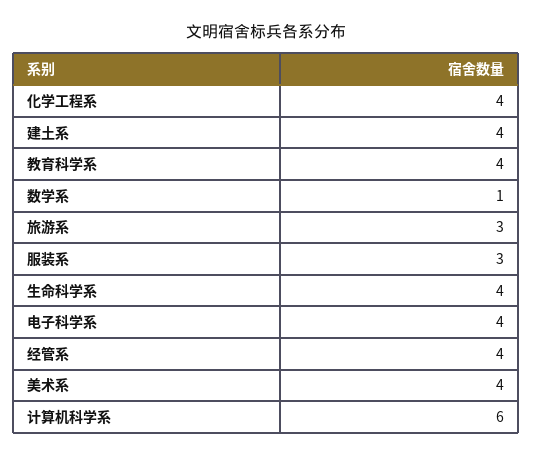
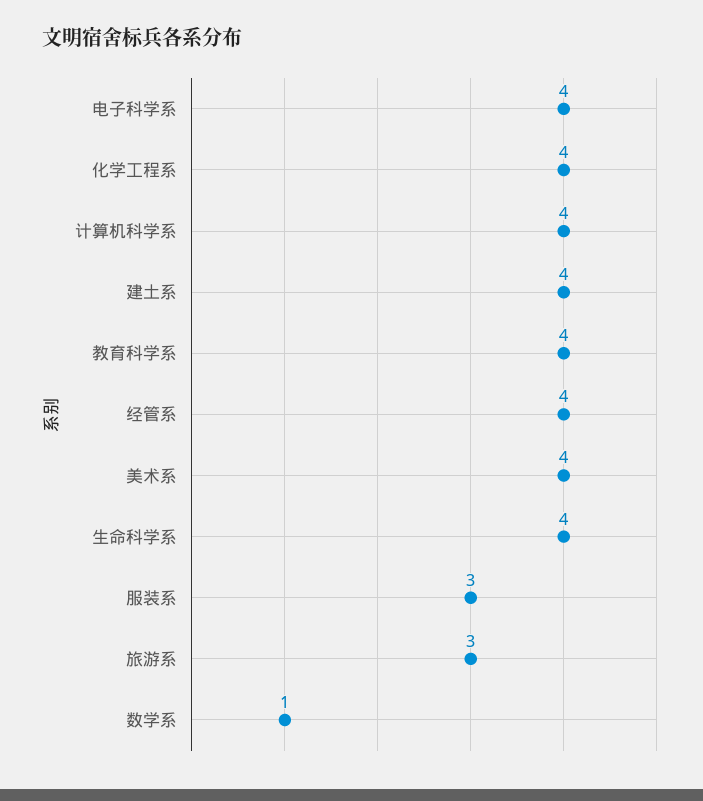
计算机科学系: 6 -> 4

